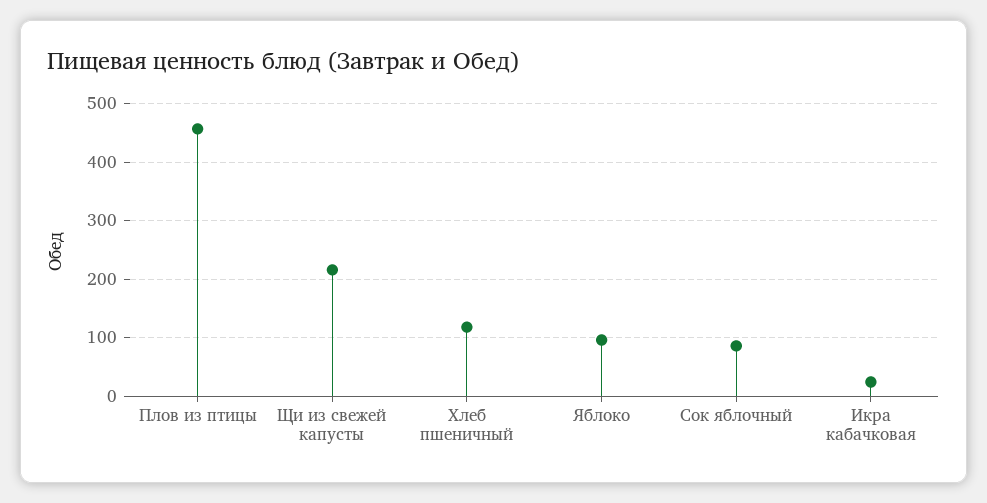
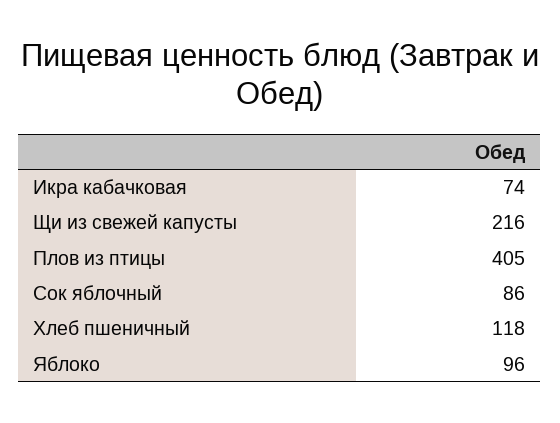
Плов из птицы: 460 -> 405
Икра кабачковая: 20 -> 74

